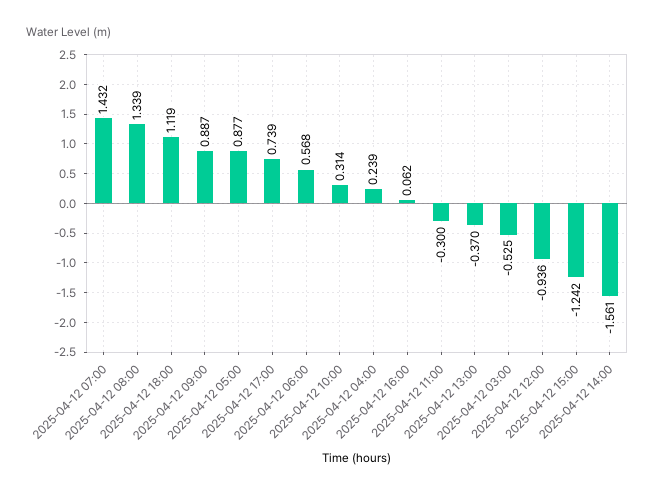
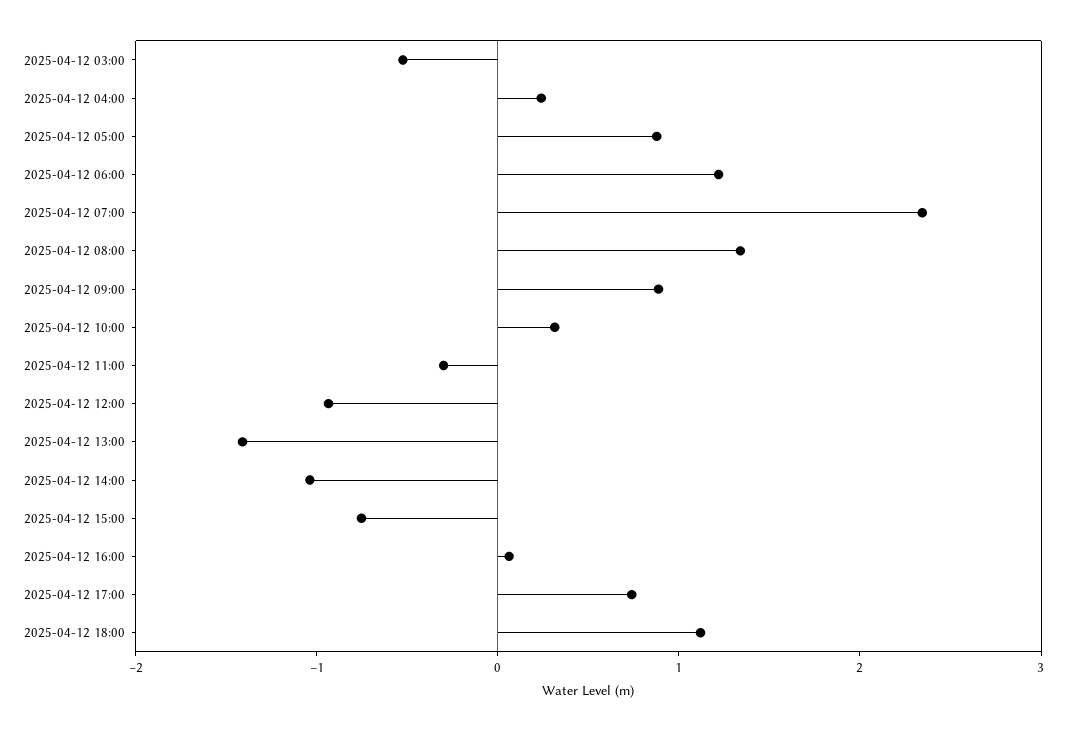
2025-04-12 07:00: 1.432 -> 2.4
2025-04-12 06:00: 0.568 -> 1.2
2025-04-12 13:00: -0.37 -> -1.4
2025-04-12 15:00: -1.242 -> -0.8
2025-04-12 14:00: -1.561 -> -1

